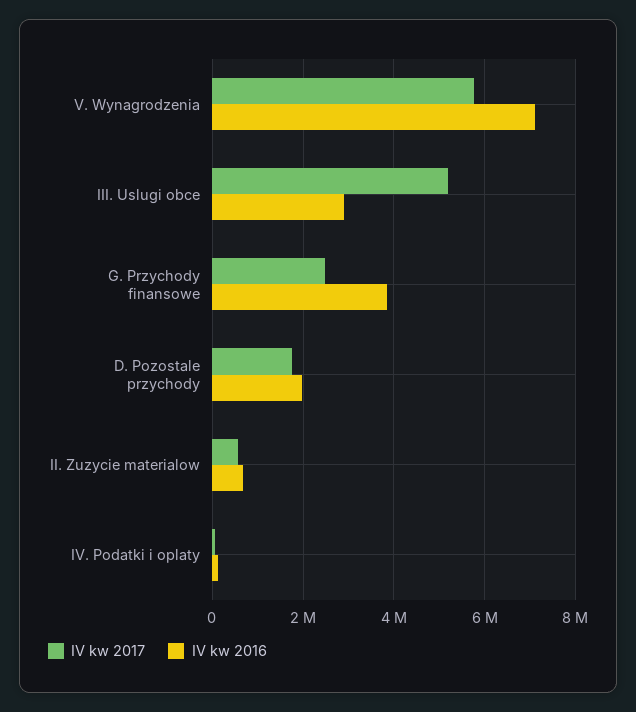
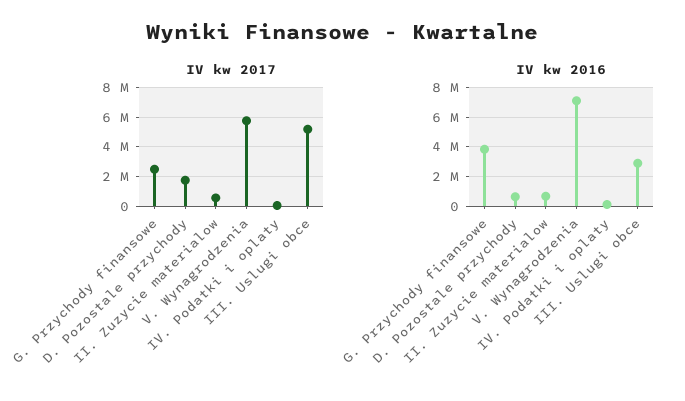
IV kw 2016, D. Pozostale przychody: 2000000 -> 500000

